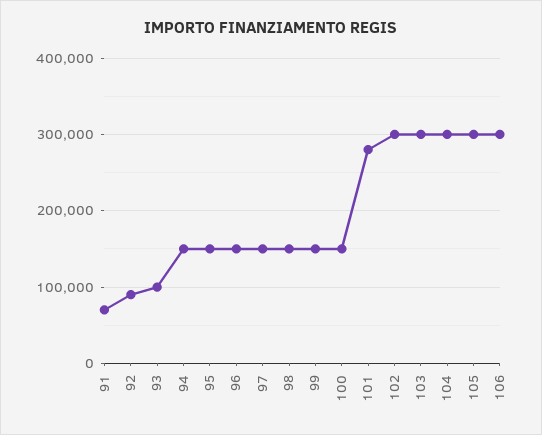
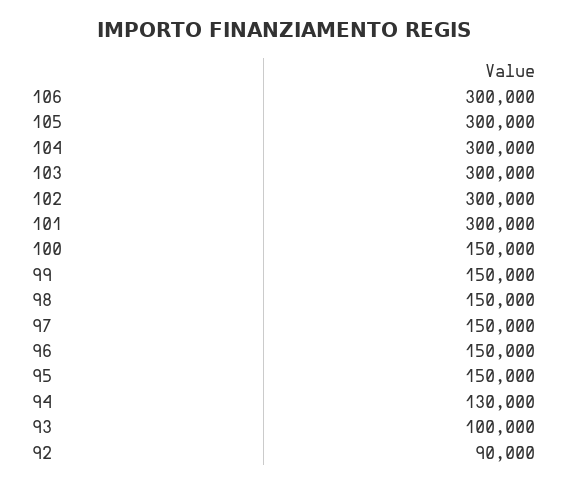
91: 70000 -> none
94: 150000 -> 130000
101: 280000 -> 300000

